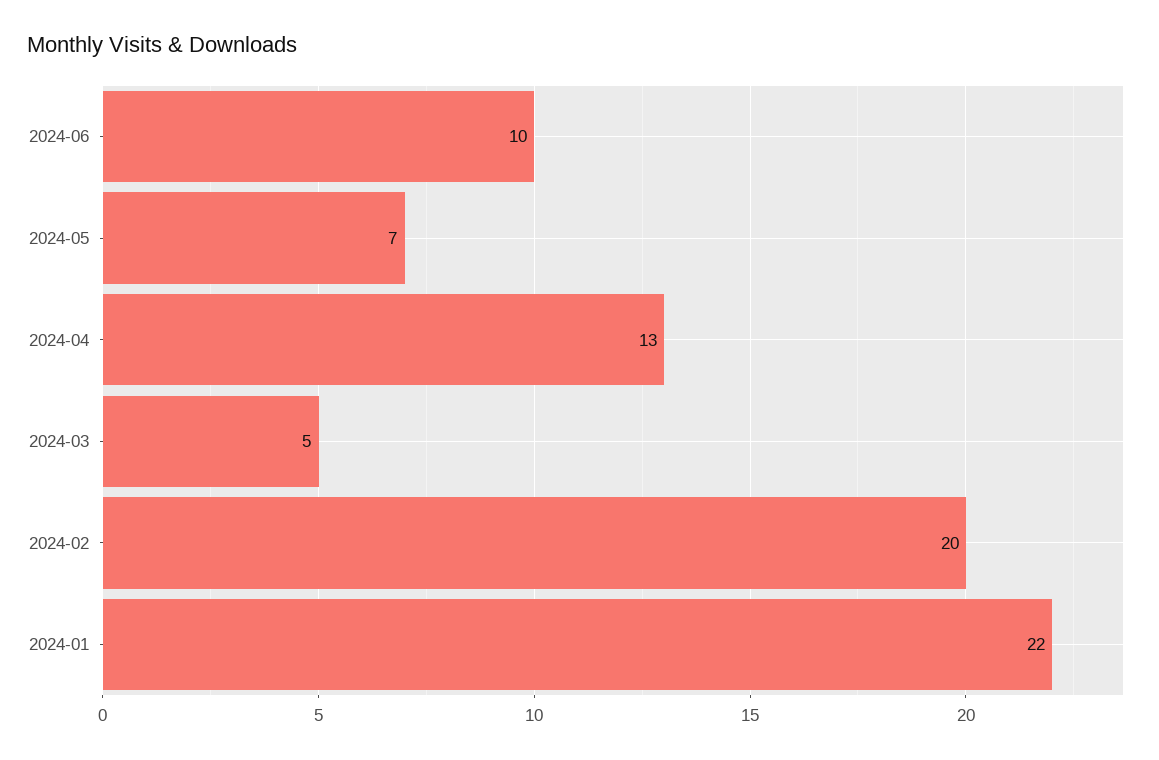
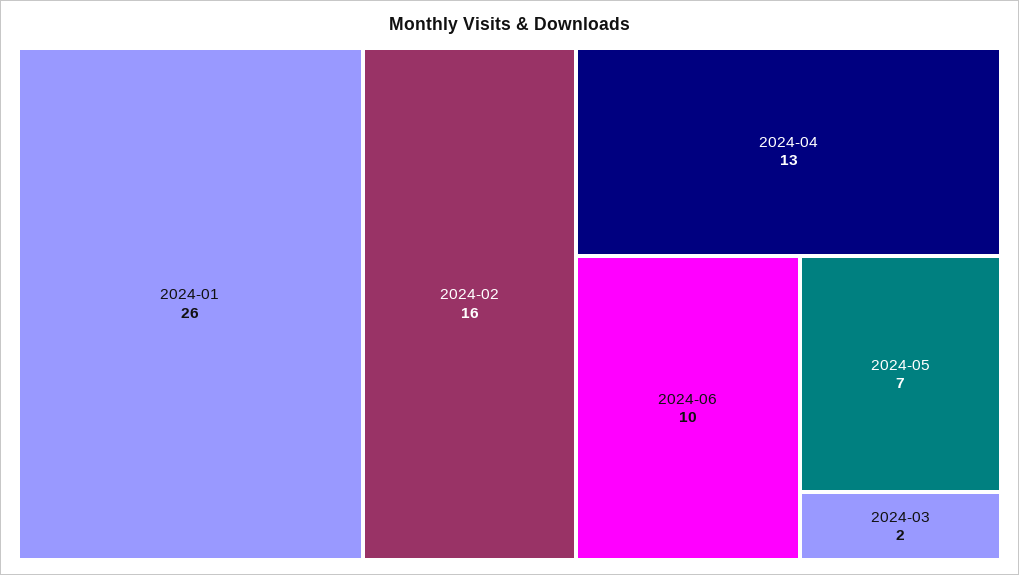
2024-03: 5 -> 2
2024-02: 20 -> 16
2024-01: 22 -> 26

